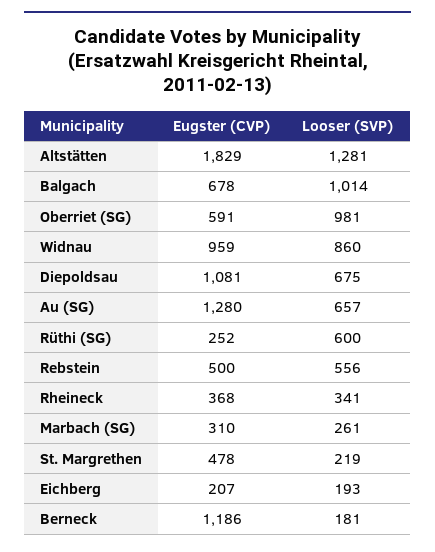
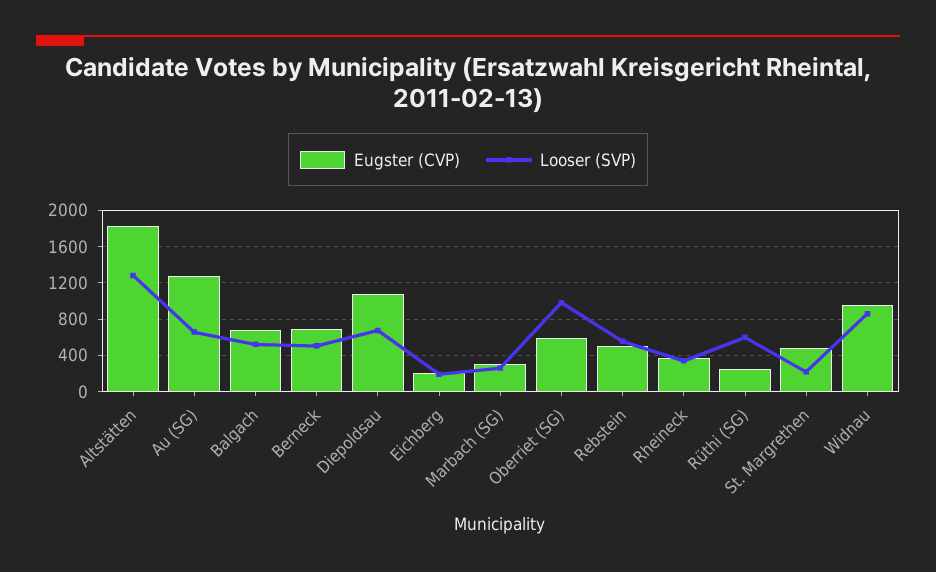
Looser (SVP), Balgach: 1014 -> 500
Eugster (CVP), Berneck: 1186 -> 700
Looser (SVP), Berneck: 181 -> 500

